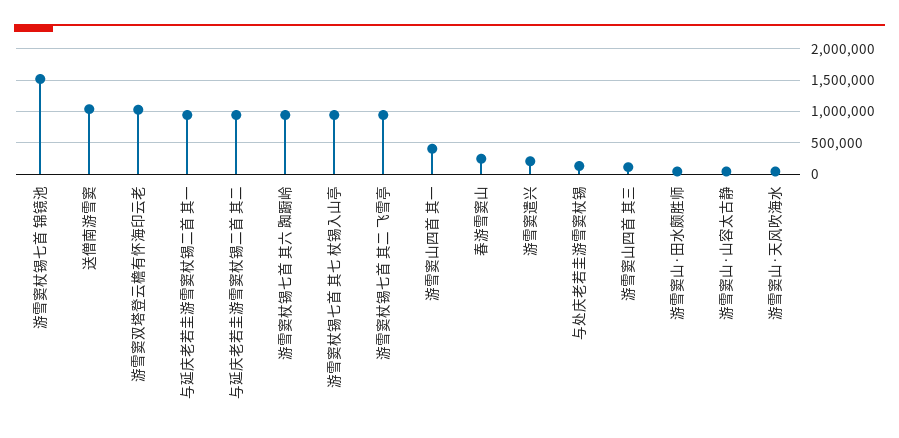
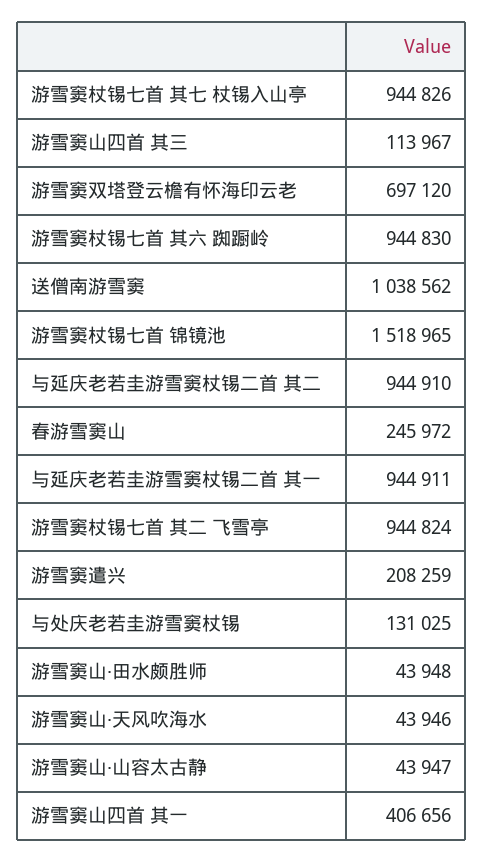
游雪窦双塔登云檐有怀海印云老: 1000000 -> 697120

